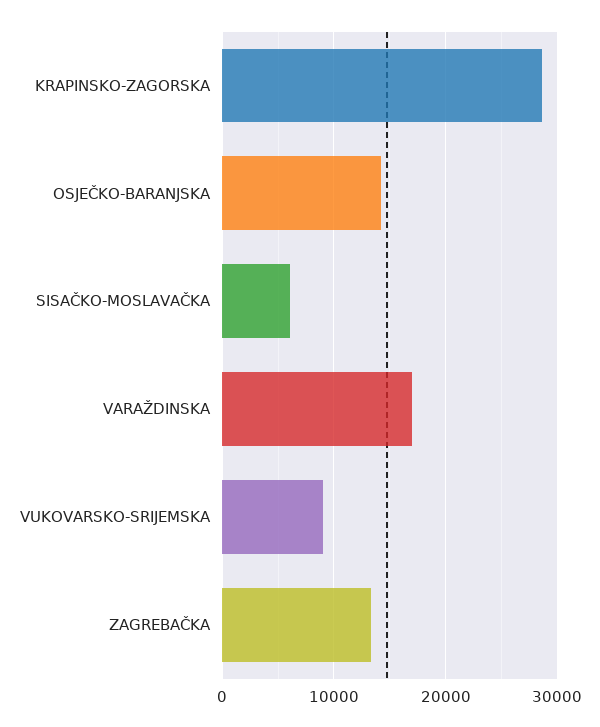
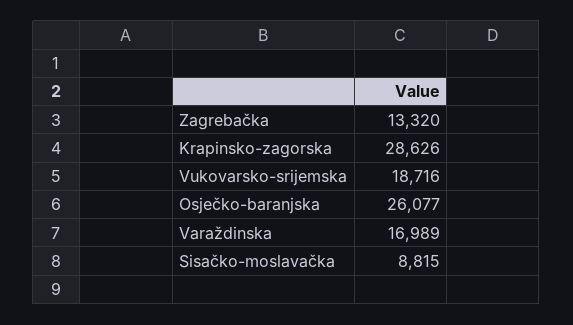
OSJEČKO-BARANJSKA: 14000 -> 26077
SISAČKO-MOSLAVAČKA: 6000 -> 8815
VUKOVARSKO-SRIJEMSKA: 9000 -> 18716

